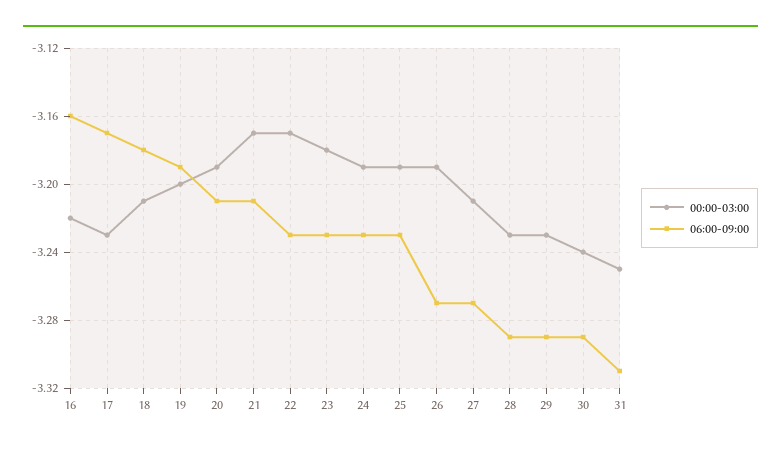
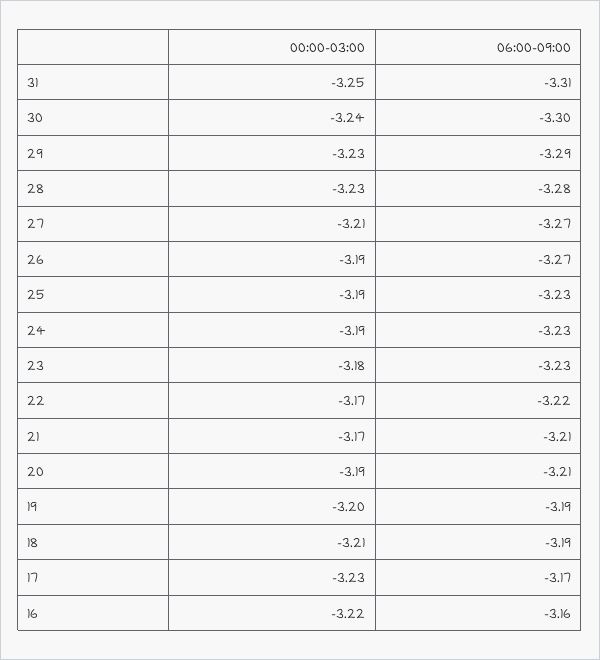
06:00-09:00, 18: -3.18 -> -3.19
06:00-09:00, 22: -3.23 -> -3.22
06:00-09:00, 28: -3.29 -> -3.28
06:00-09:00, 30: -3.29 -> -3.3

